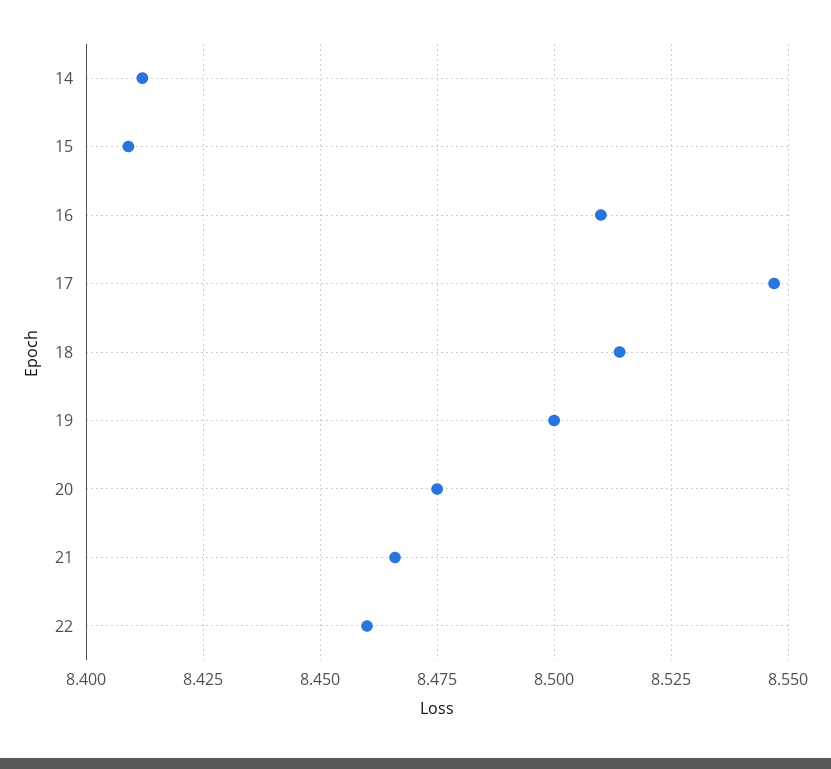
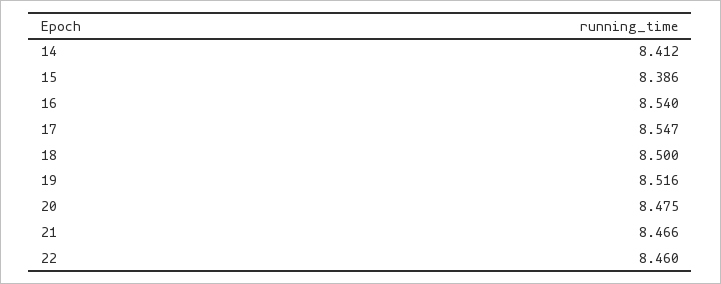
15: 8.41 -> 8.386
16: 8.51 -> 8.54
18: 8.515 -> 8.5
19: 8.5 -> 8.516

